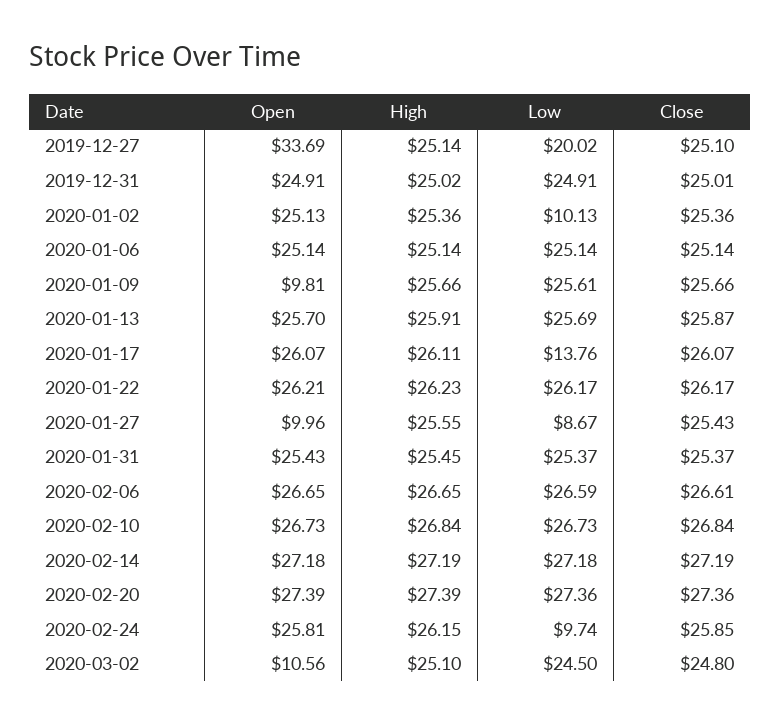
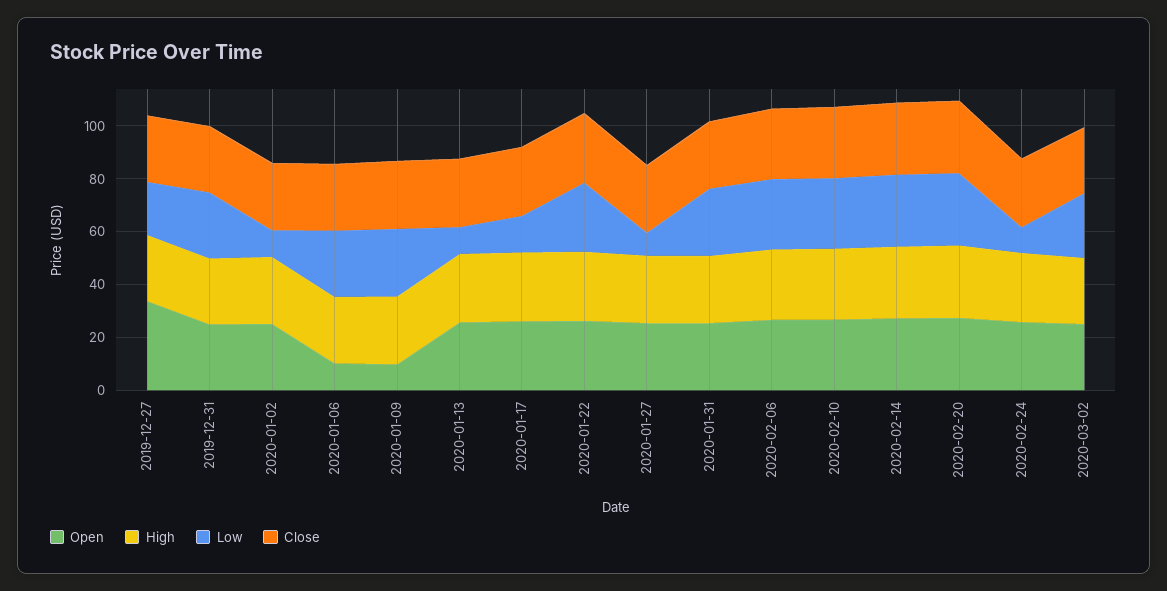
Open, 2020-01-06: 25.14 -> 10
Low, 2020-01-13: 25.69 -> 10
Open, 2020-01-27: 9.96 -> 25
Open, 2020-03-02: 10.56 -> 25

